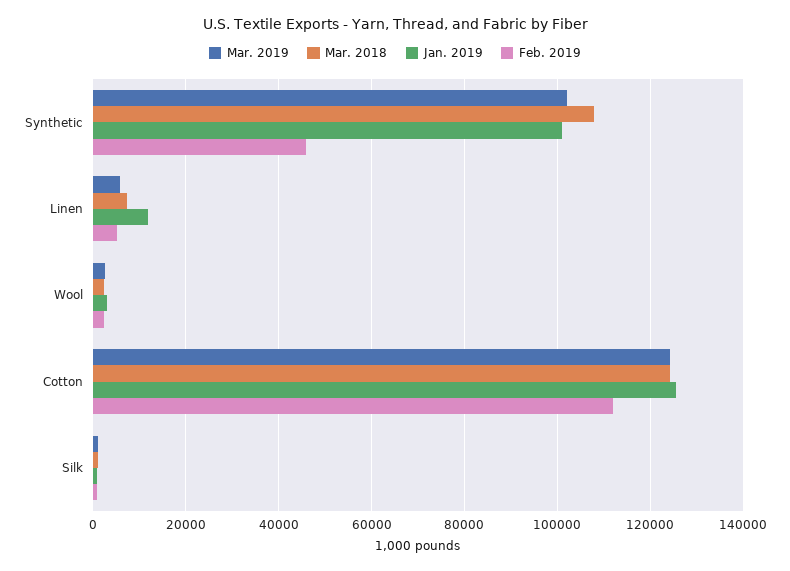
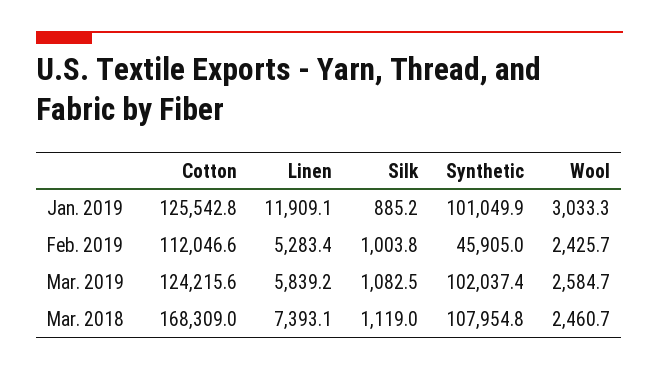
Mar. 2018, Cotton: 124000 -> 168309

